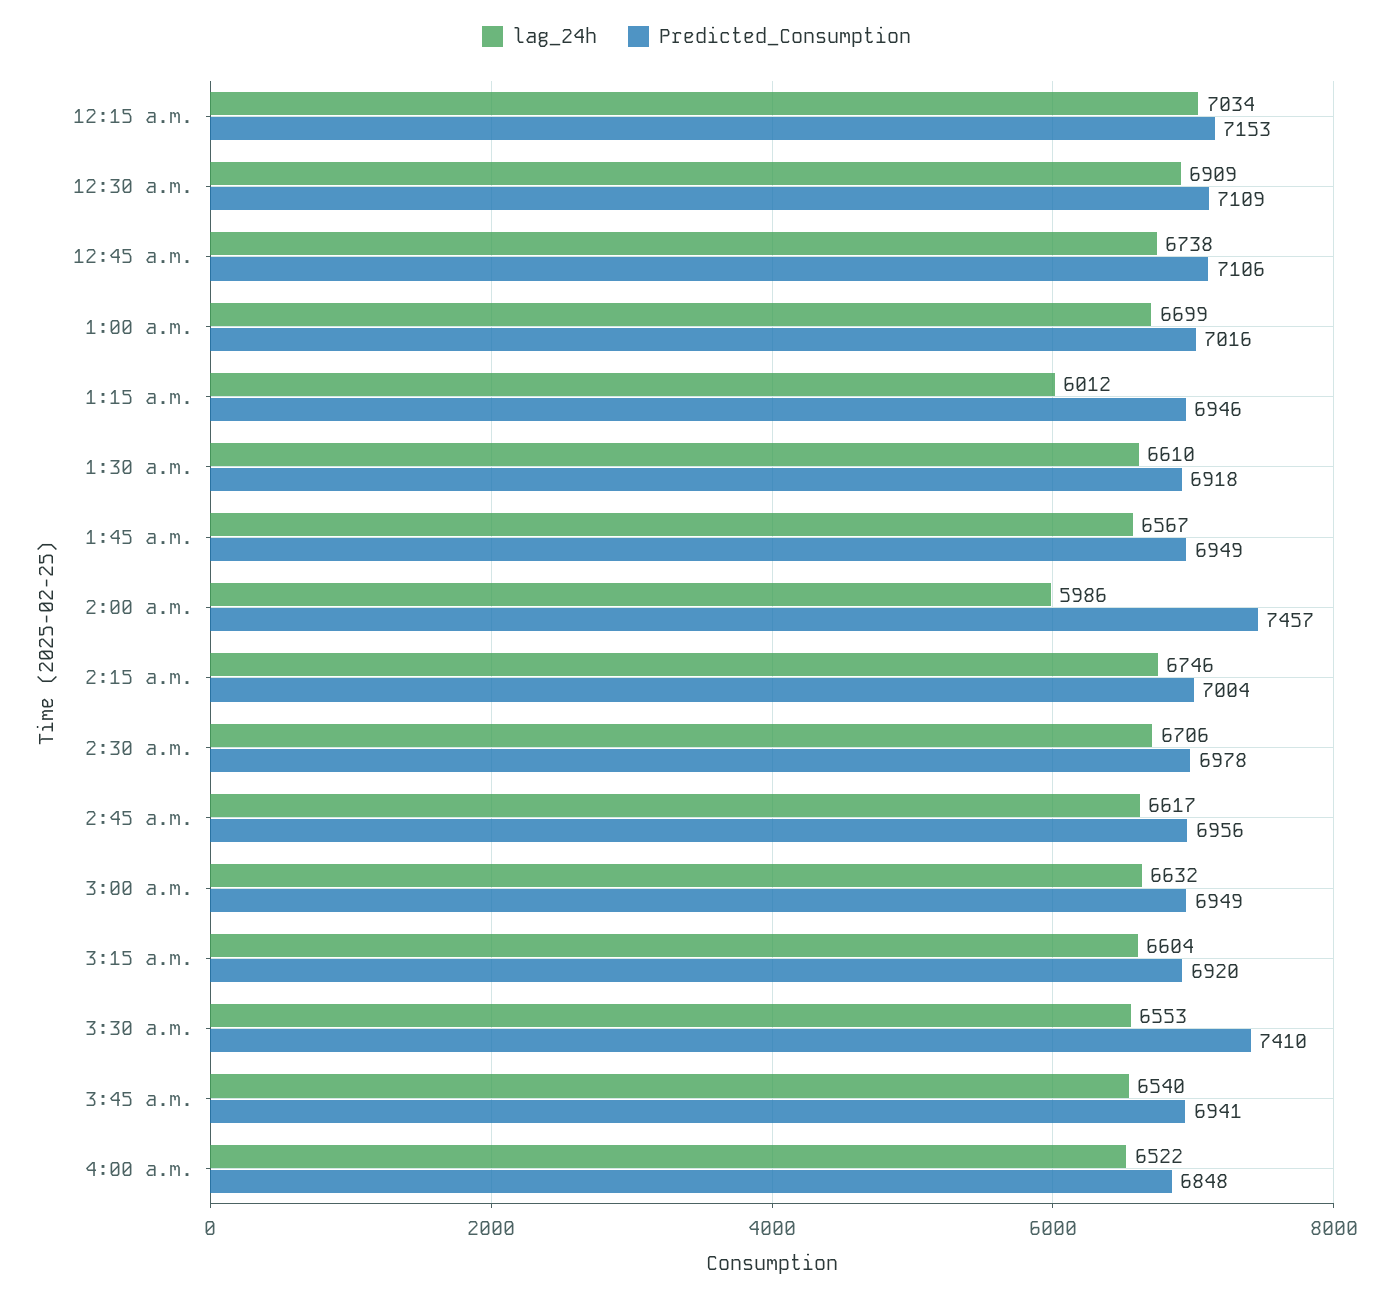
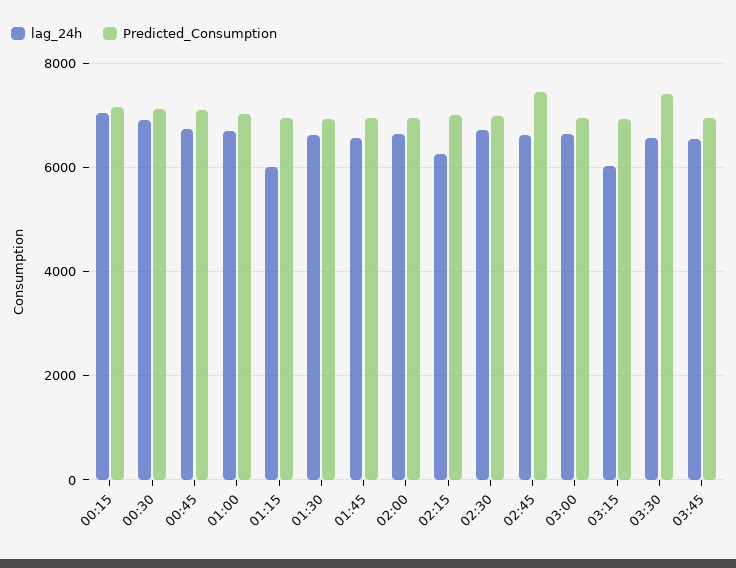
lag_24h, 2:00 a.m.: 5986 -> 6600
Predicted_Consumption, 2:00 a.m.: 7457 -> 7000
lag_24h, 2:15 a.m.: 6746 -> 6200
Predicted_Consumption, 2:45 a.m.: 6956 -> 7400
lag_24h, 3:15 a.m.: 6604 -> 6000
lag_24h, 4:00 a.m.: 6522 -> none
Predicted_Consumption, 4:00 a.m.: 6848 -> none

